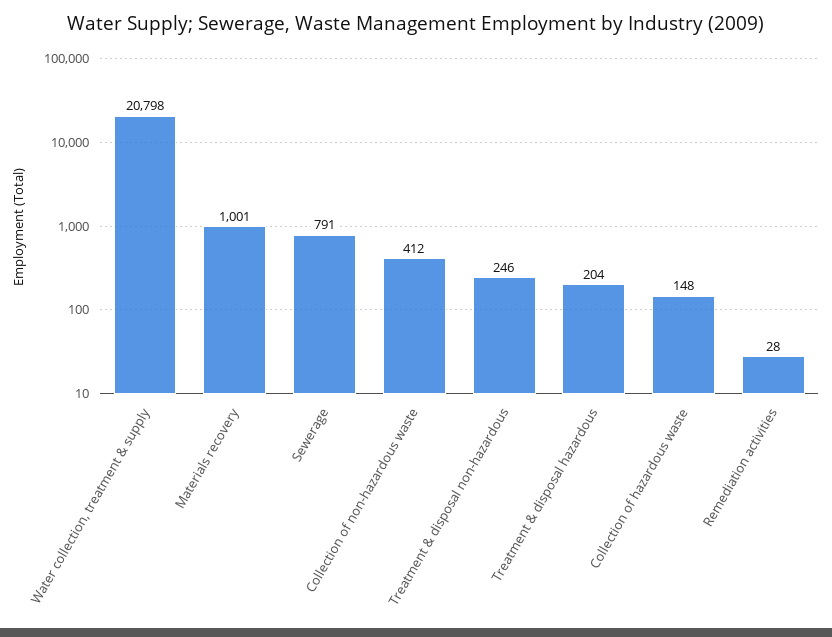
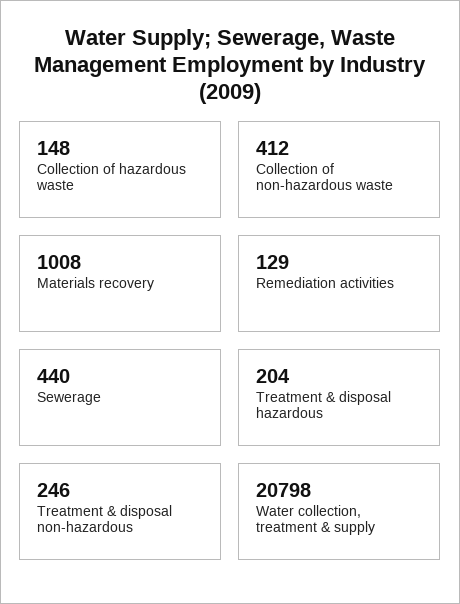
Materials recovery: 1001 -> 1008
Sewerage: 791 -> 440
Remediation activities: 28 -> 129

